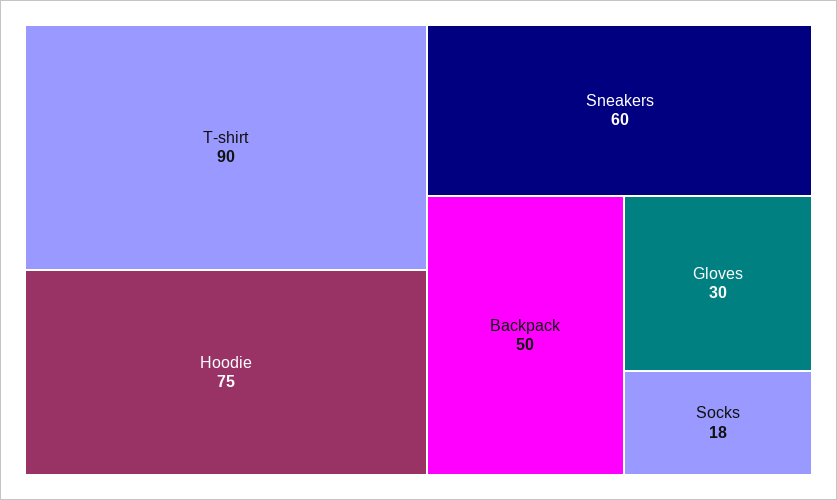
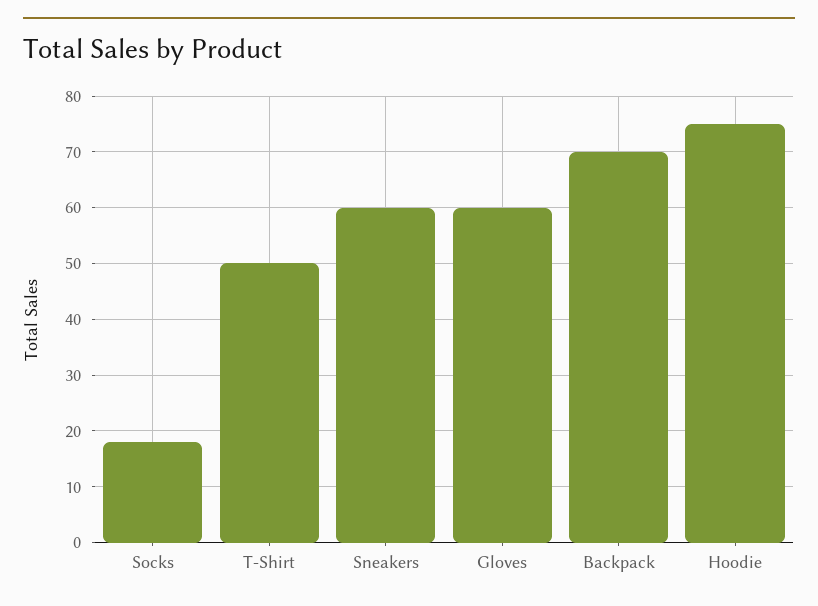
T-shirt: 90 -> 50
Backpack: 50 -> 70
Gloves: 30 -> 60

